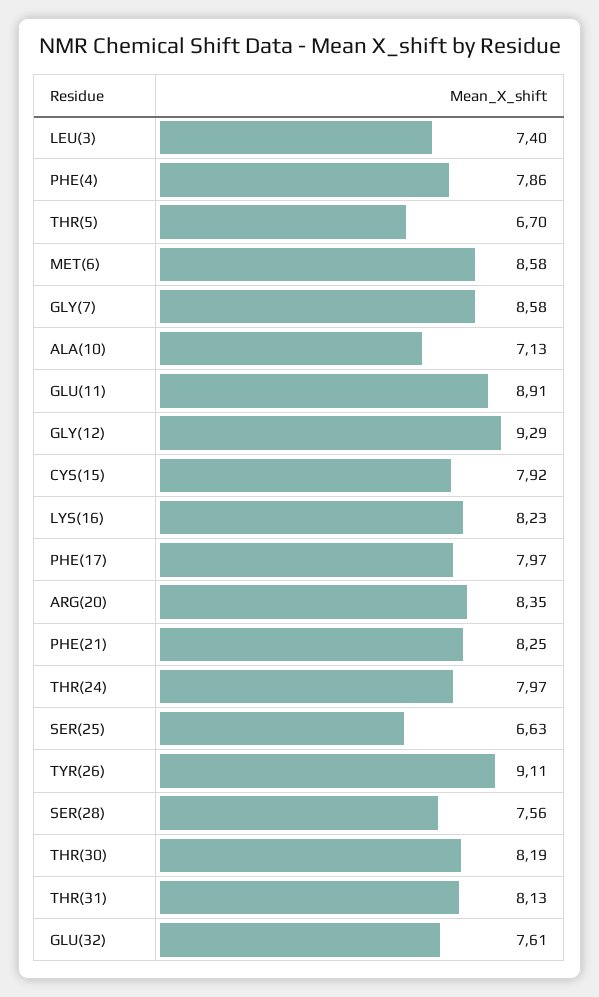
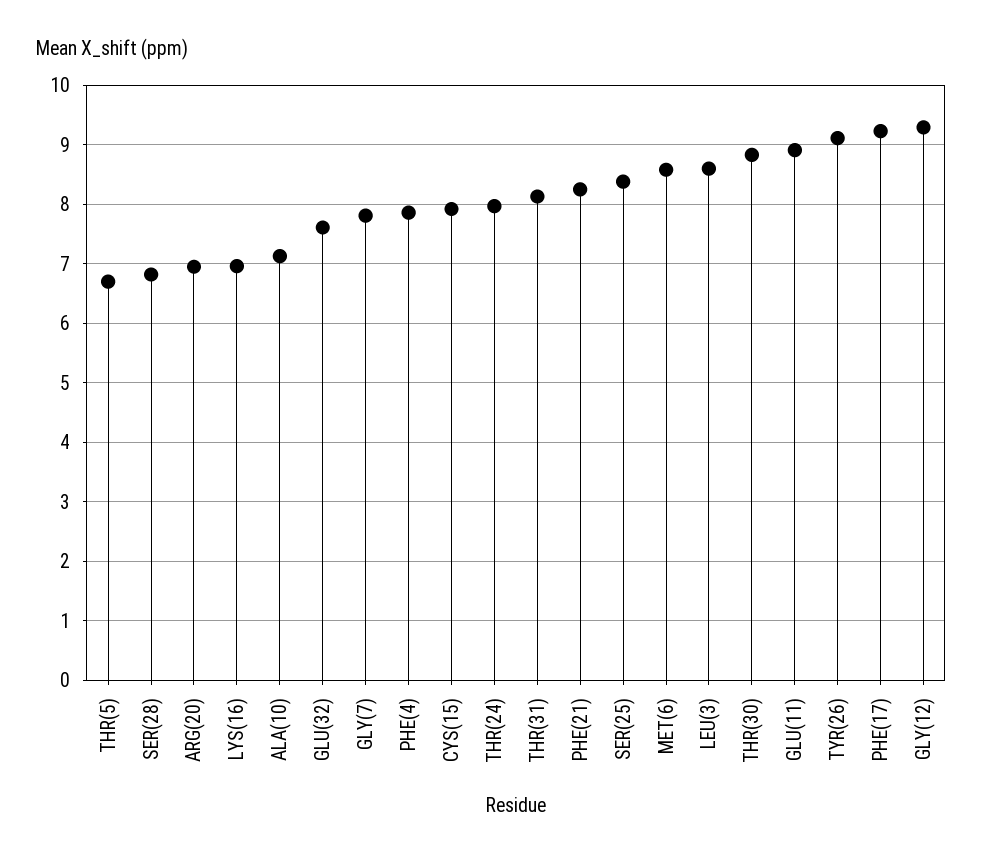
LEU(3): 7.4 -> 8.6
GLY(7): 8.58 -> 7.8
LYS(16): 8.23 -> 7
PHE(17): 7.97 -> 9.2
ARG(20): 8.35 -> 7
SER(25): 6.63 -> 8.4
SER(28): 7.56 -> 6.8
THR(30): 8.19 -> 8.8

